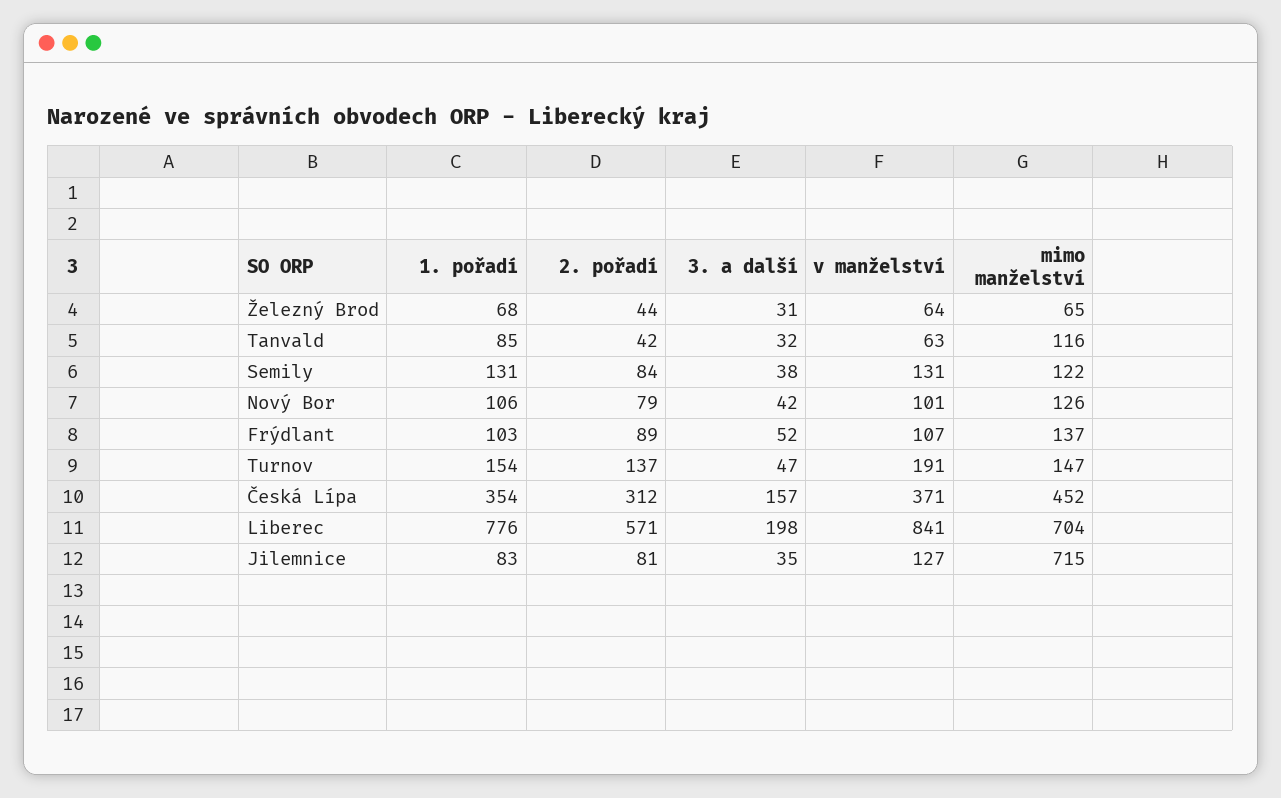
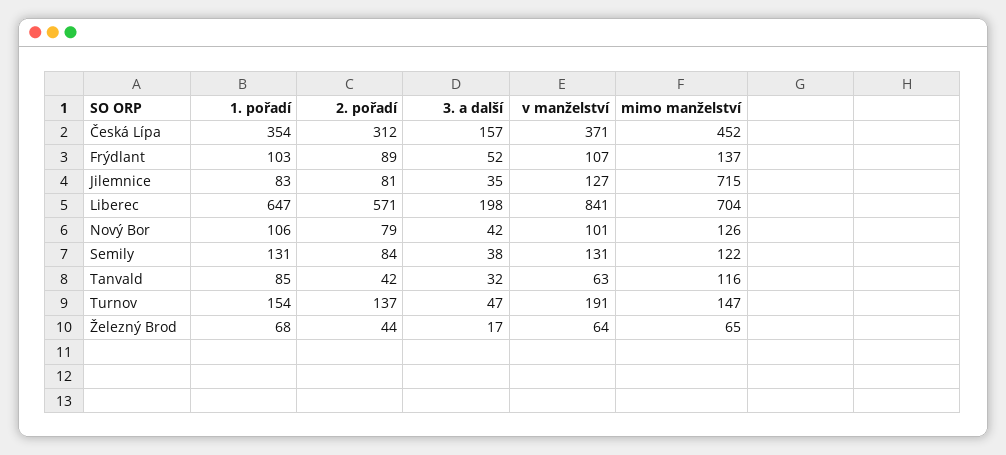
3. a další, Železný Brod: 31 -> 17
1. pořadí, Liberec: 776 -> 647

